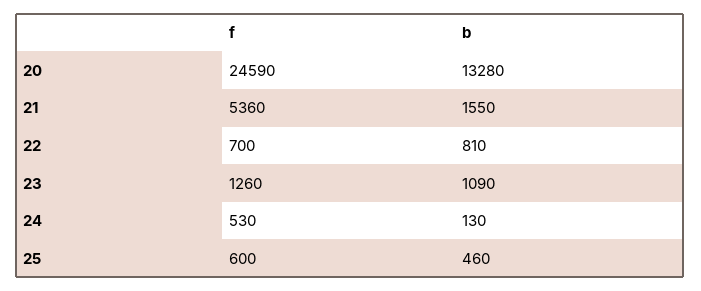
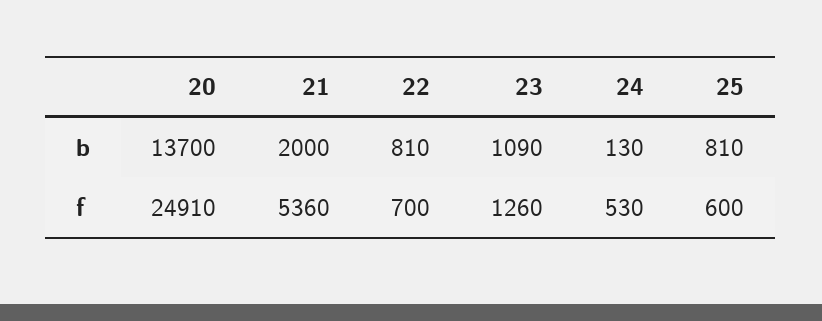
f, 20: 24590 -> 24910
b, 20: 13280 -> 13700
b, 21: 1550 -> 2000
b, 25: 460 -> 810

